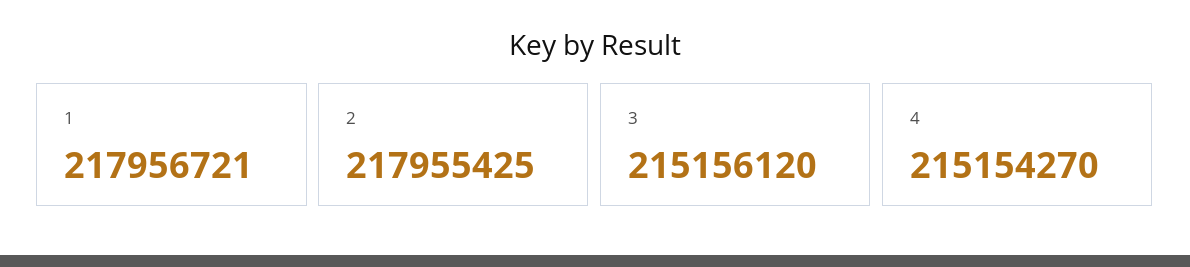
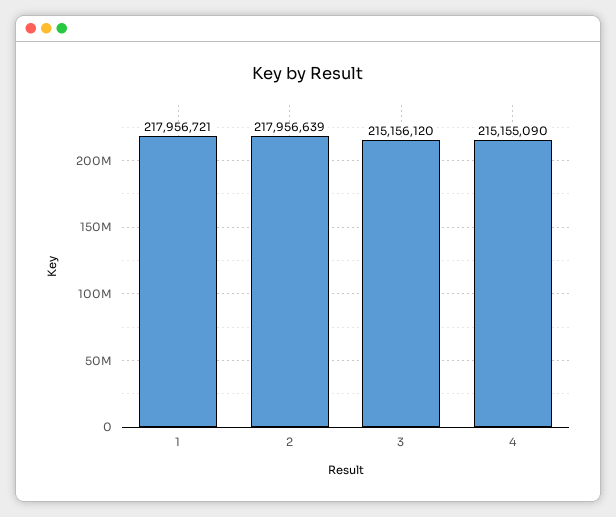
2: 217955425 -> 217956639
4: 215154270 -> 215155090

